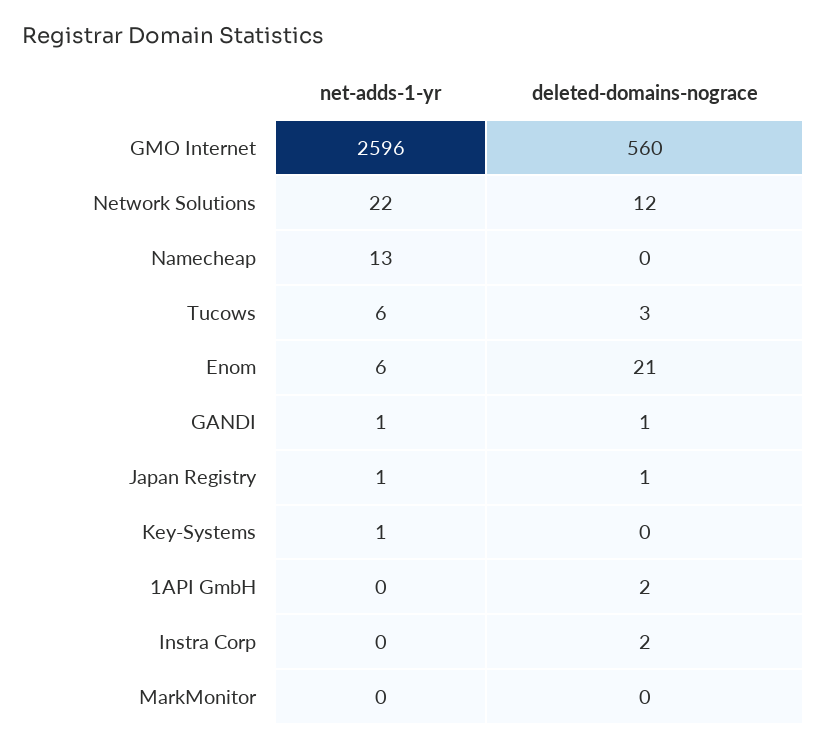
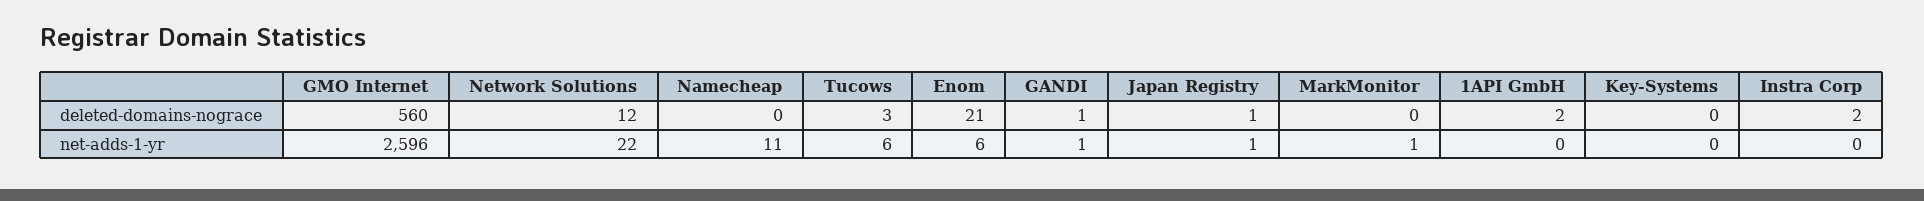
net-adds-1-yr, Namecheap: 13 -> 11
net-adds-1-yr, Key-Systems: 1 -> 0
net-adds-1-yr, MarkMonitor: 0 -> 1

